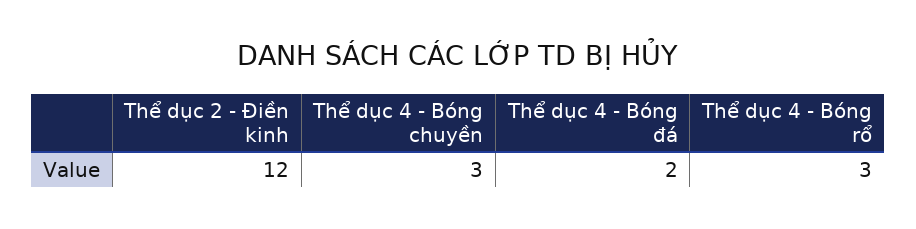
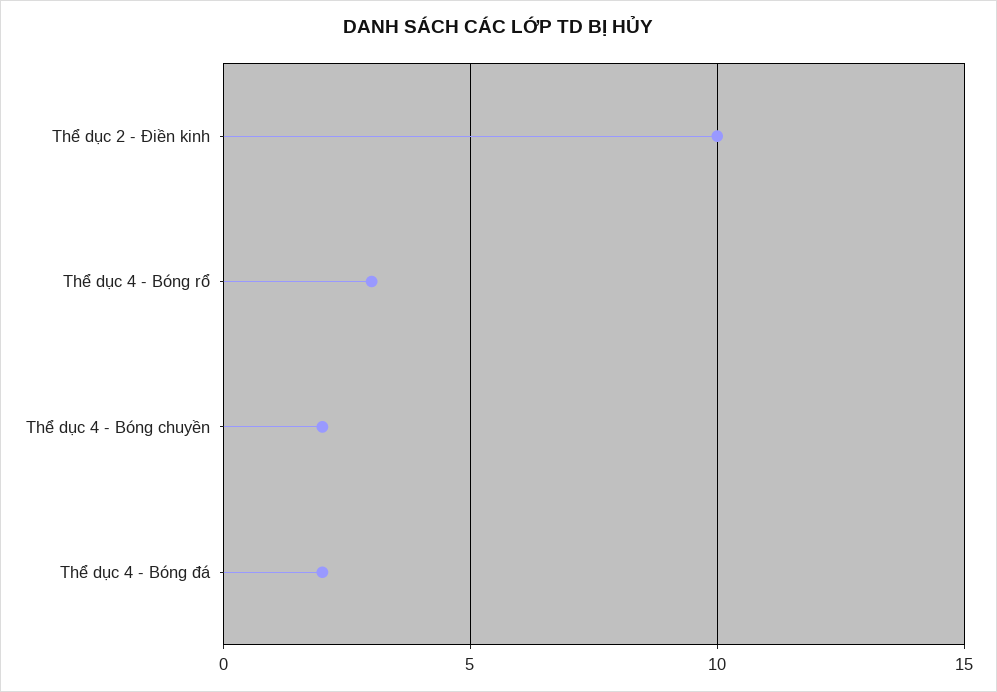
Thể dục 2 - Điền kinh: 12 -> 10
Thể dục 4 - Bóng chuyền: 3 -> 2

